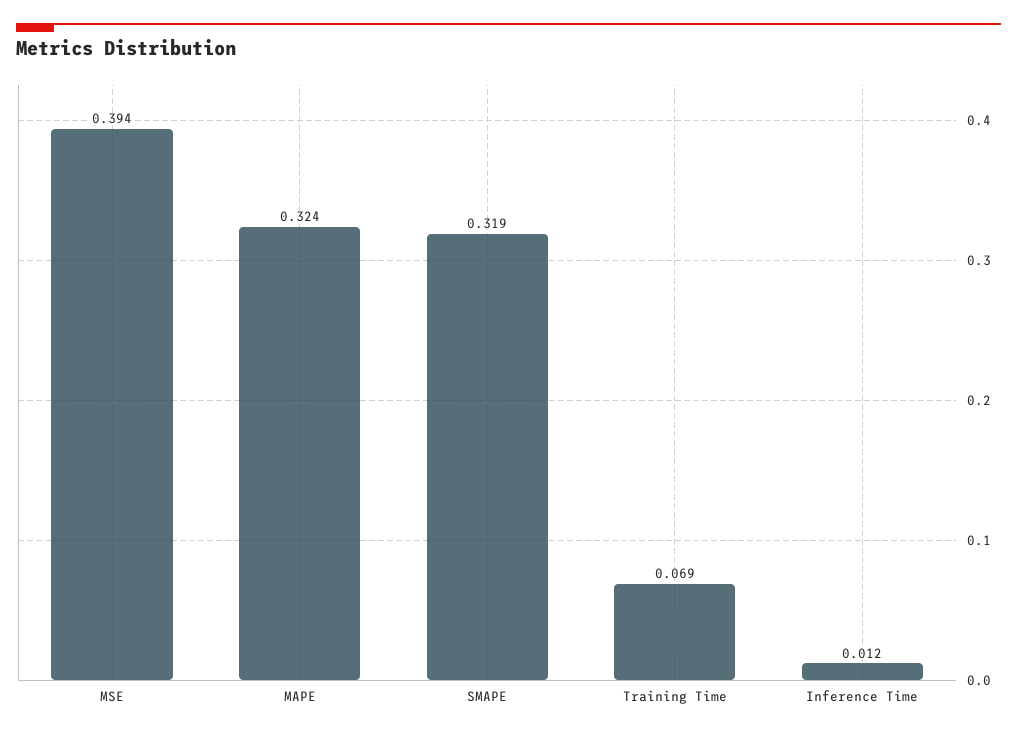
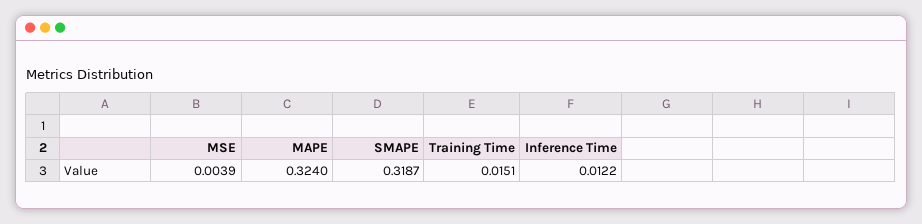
MSE: 0.394 -> 0.0039
Training Time: 0.069 -> 0.0151

